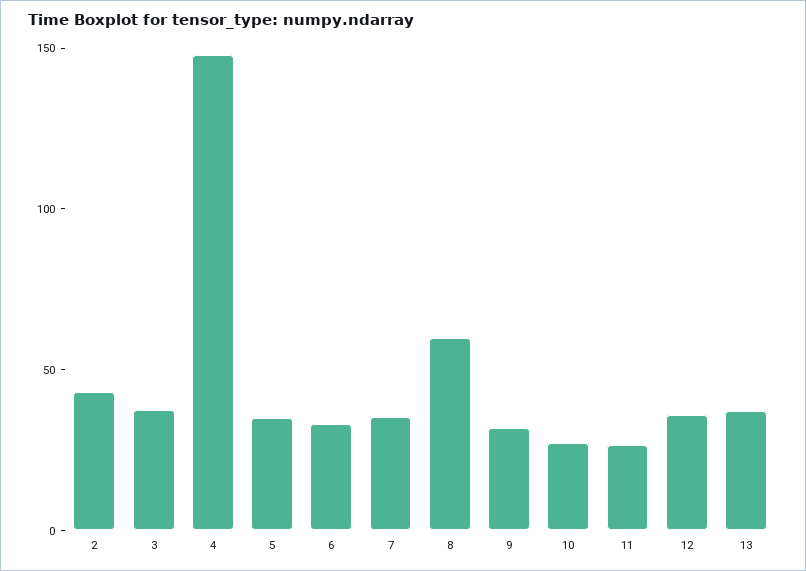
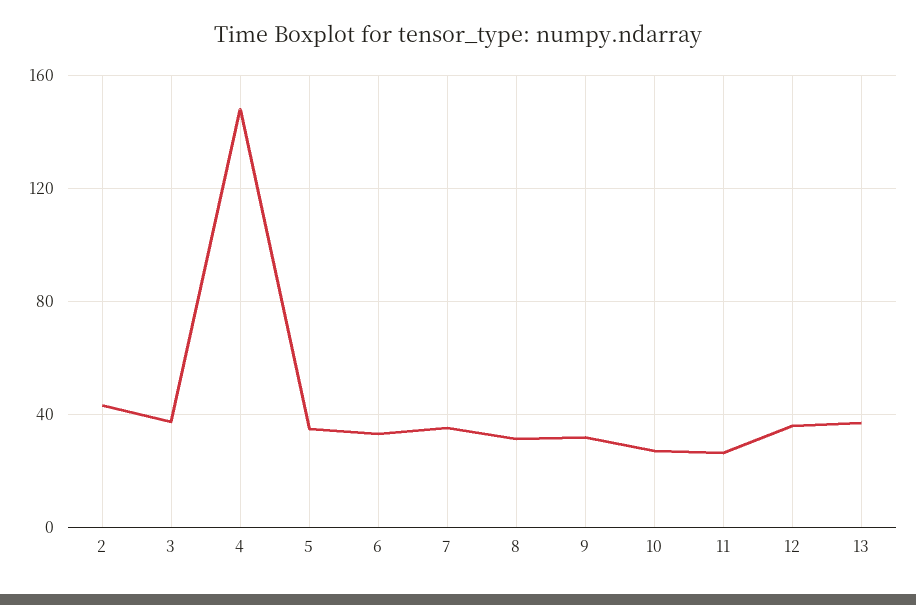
8: 60 -> 30

